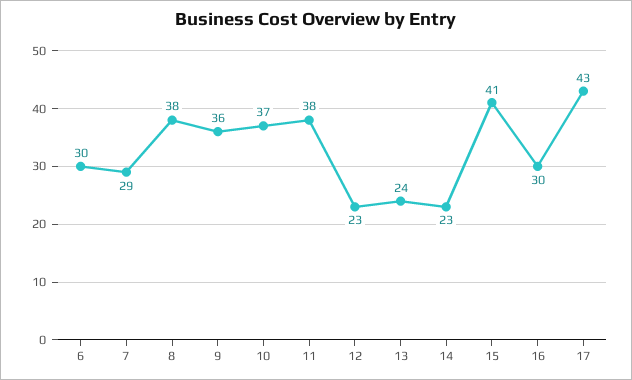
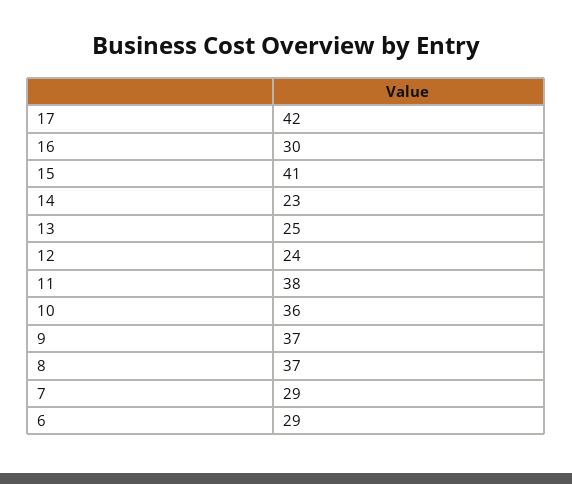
6: 30 -> 29
8: 38 -> 37
9: 36 -> 37
10: 37 -> 36
12: 23 -> 24
13: 24 -> 25
17: 43 -> 42

